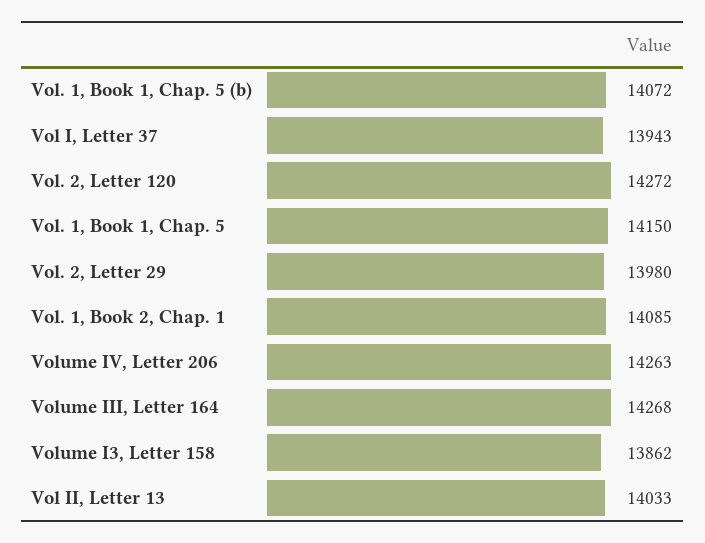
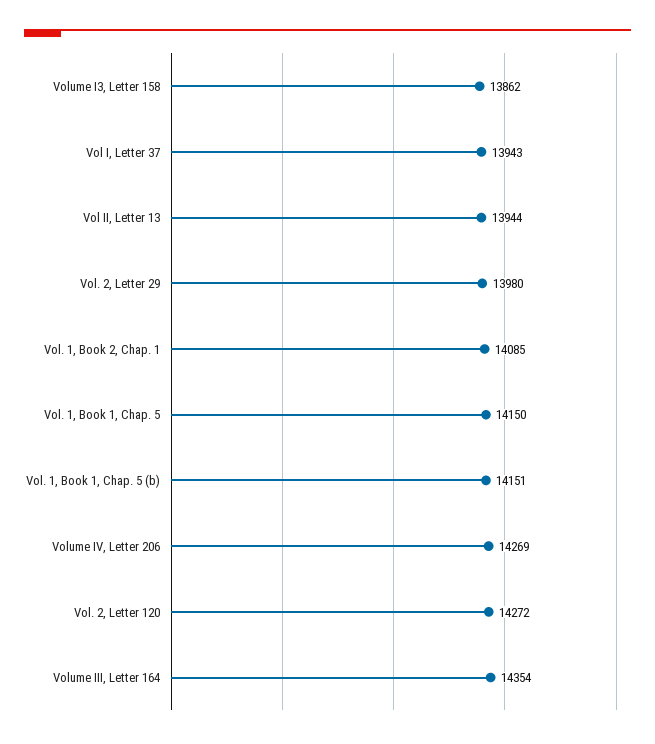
Vol. 1, Book 1, Chap. 5 (b): 14072 -> 14151
Volume IV, Letter 206: 14263 -> 14269
Volume III, Letter 164: 14268 -> 14354
Vol II, Letter 13: 14033 -> 13944

